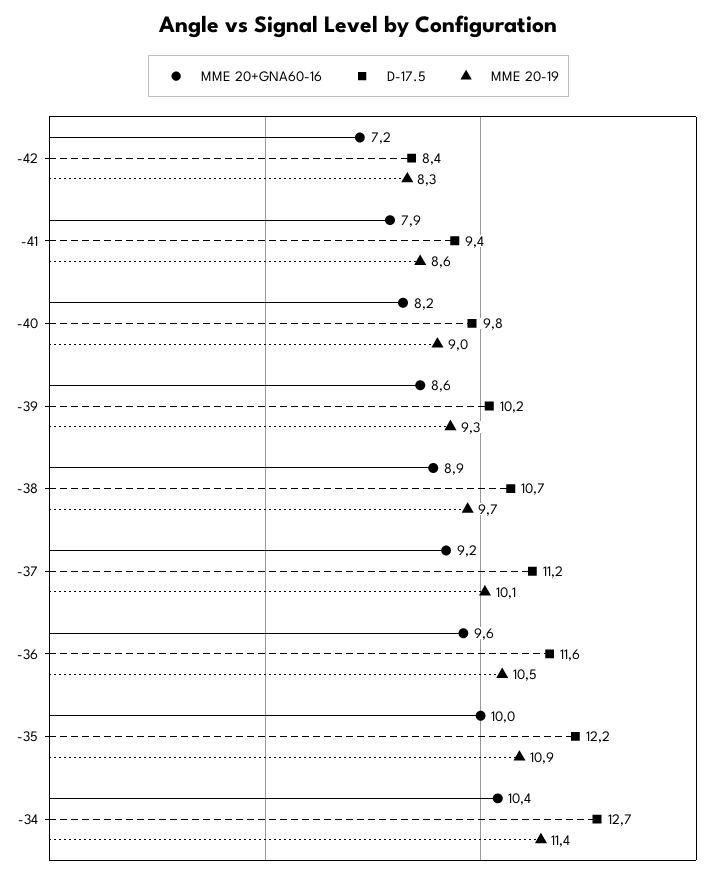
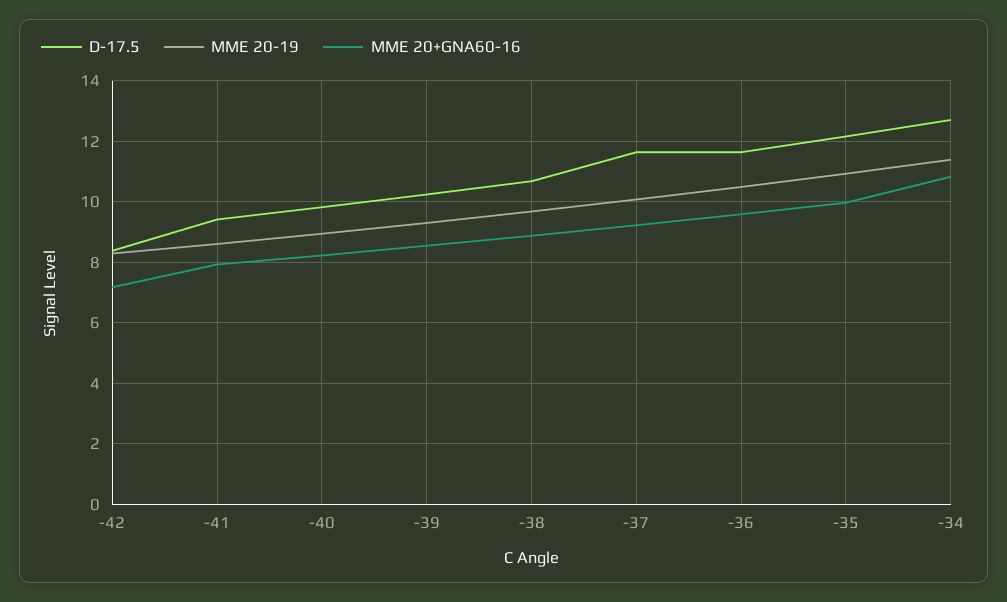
D-17.5, -37: 11.2 -> 11.6
MME 20+GNA60-16, -34: 10.4 -> 10.8

